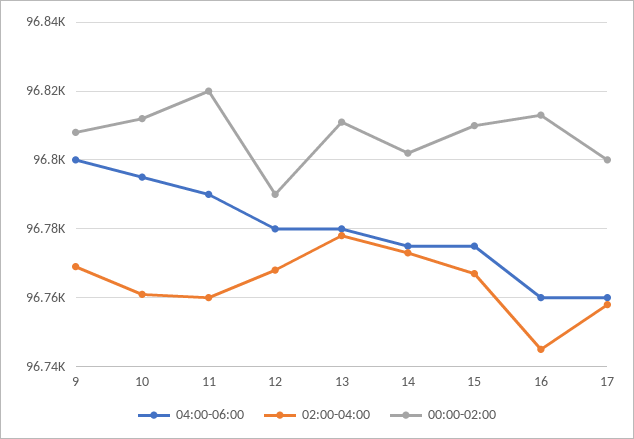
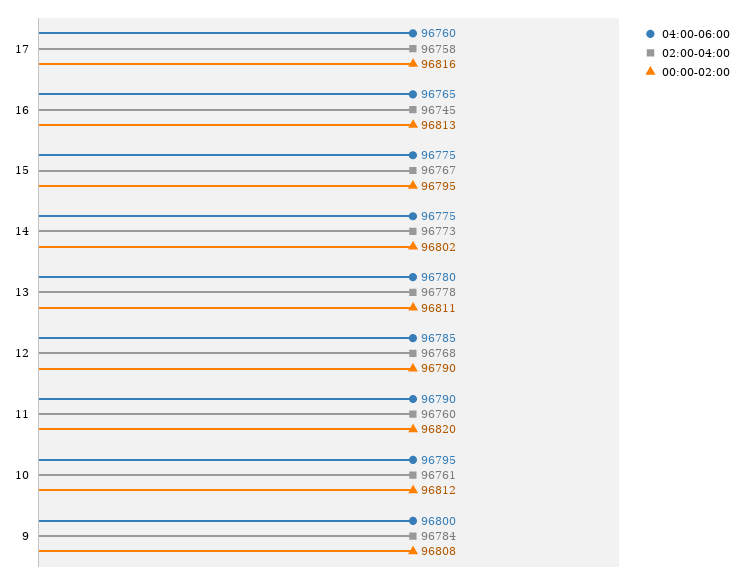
02:00-04:00, 9: 96770 -> 96784
04:00-06:00, 12: 96780 -> 96785
00:00-02:00, 15: 96810 -> 96795
04:00-06:00, 16: 96760 -> 96765
00:00-02:00, 17: 96800 -> 96816

